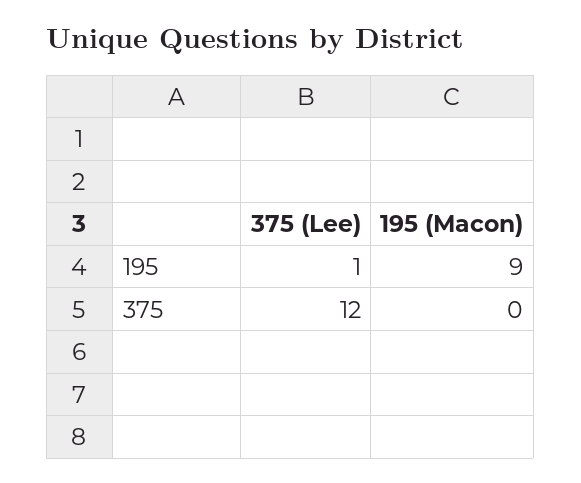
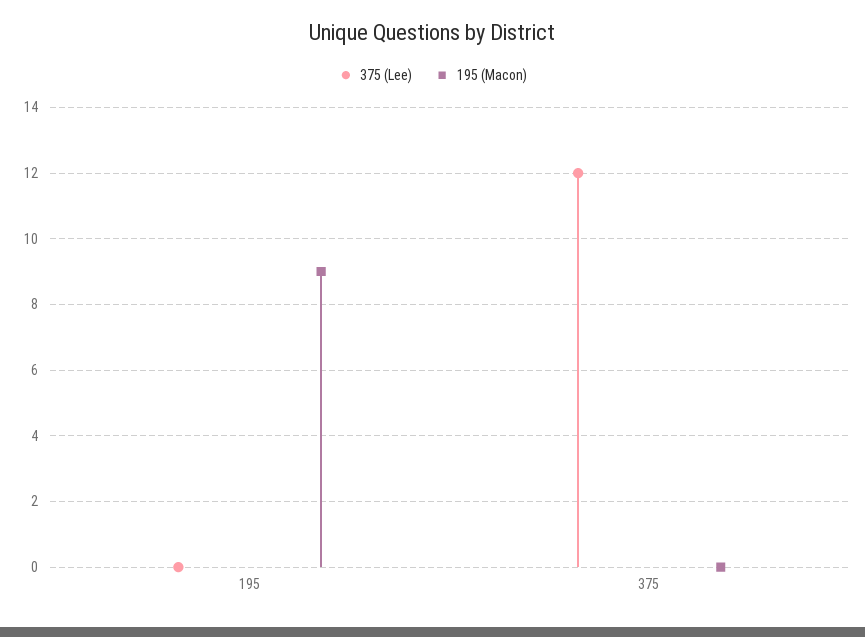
375 (Lee), 195: 1 -> 0

